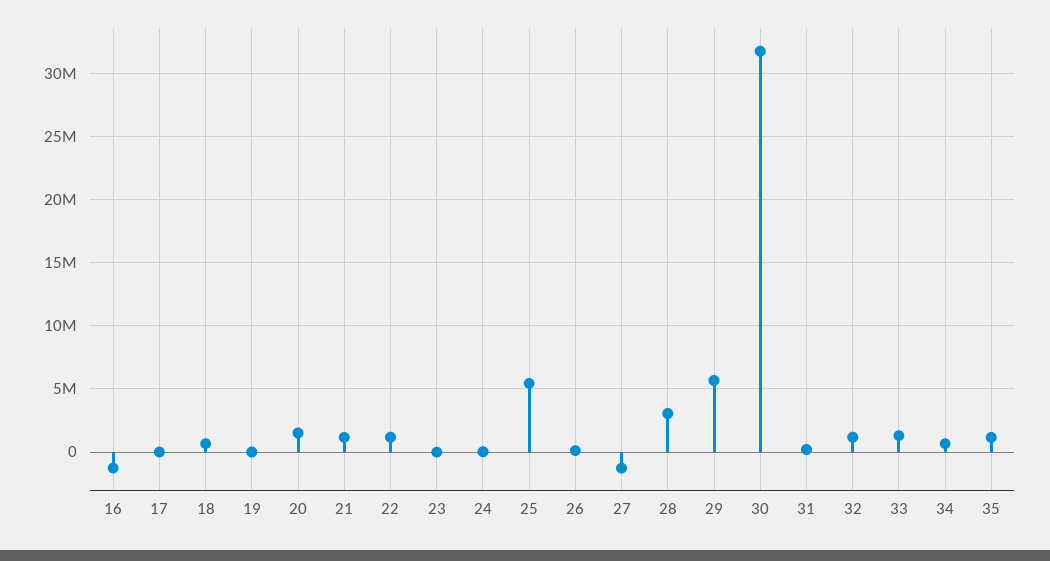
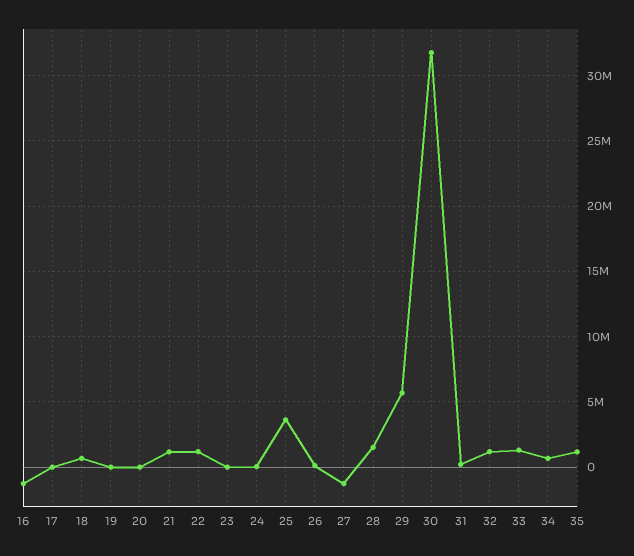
20: 1500000 -> 0
25: 5500000 -> 3500000
28: 3000000 -> 1500000

